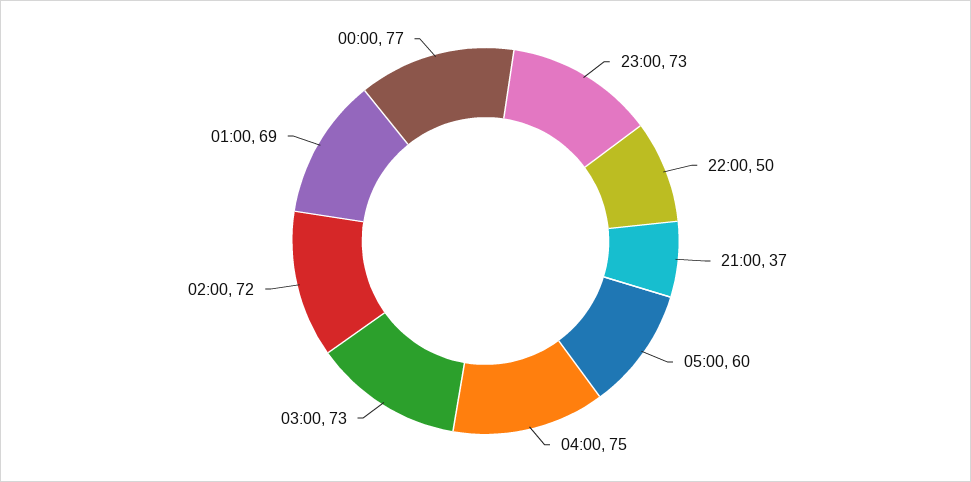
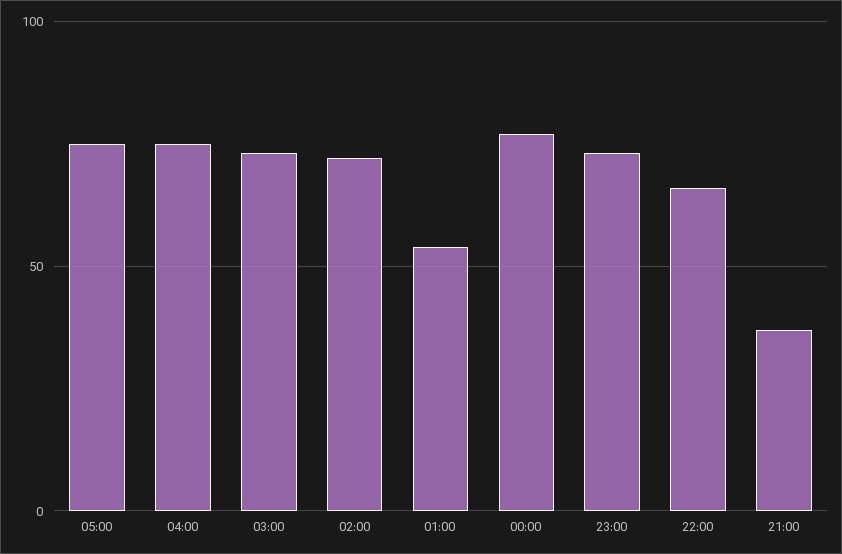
22:00: 50 -> 65
05:00: 60 -> 75
01:00: 69 -> 55

